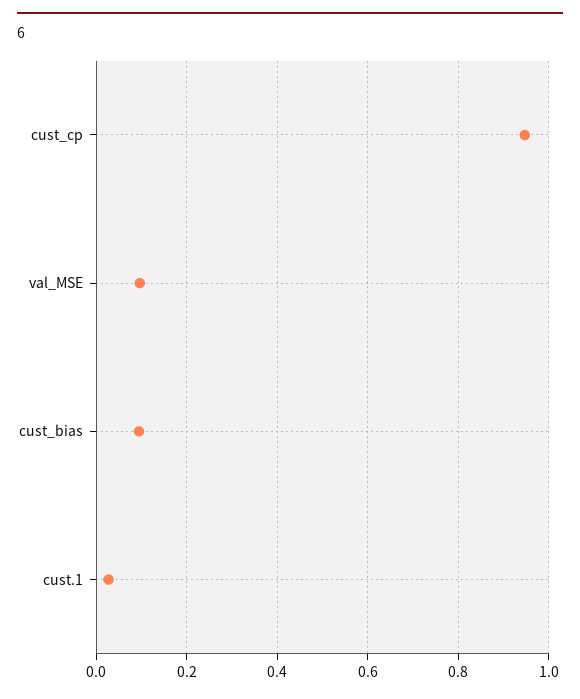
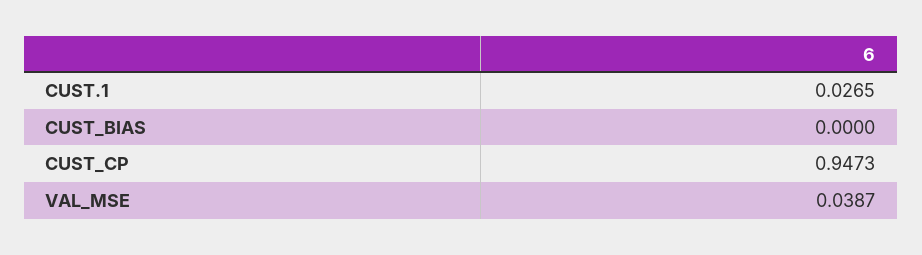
val_MSE: 0.1 -> 0.0387
cust_bias: 0.1 -> 0

